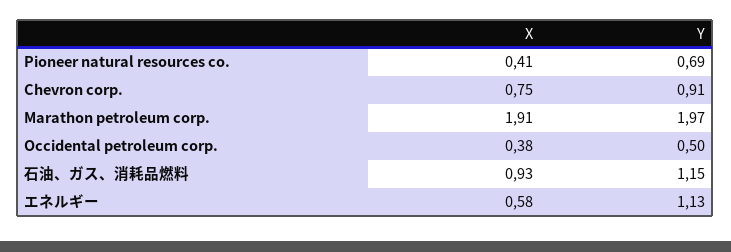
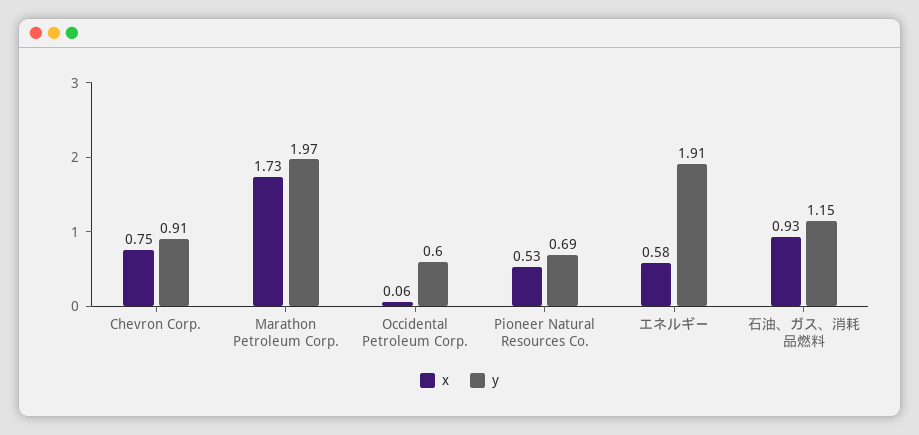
X, Pioneer natural resources co.: 0.41 -> 0.53
X, Marathon petroleum corp.: 1.91 -> 1.73
X, Occidental petroleum corp.: 0.38 -> 0.06
Y, Occidental petroleum corp.: 0.5 -> 0.6
Y, エネルギー: 1.13 -> 1.91

